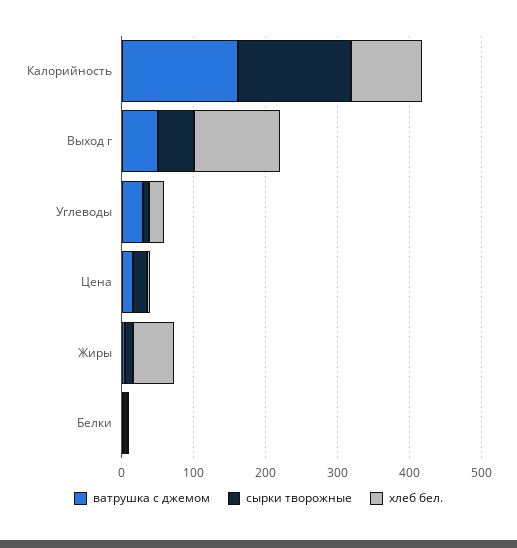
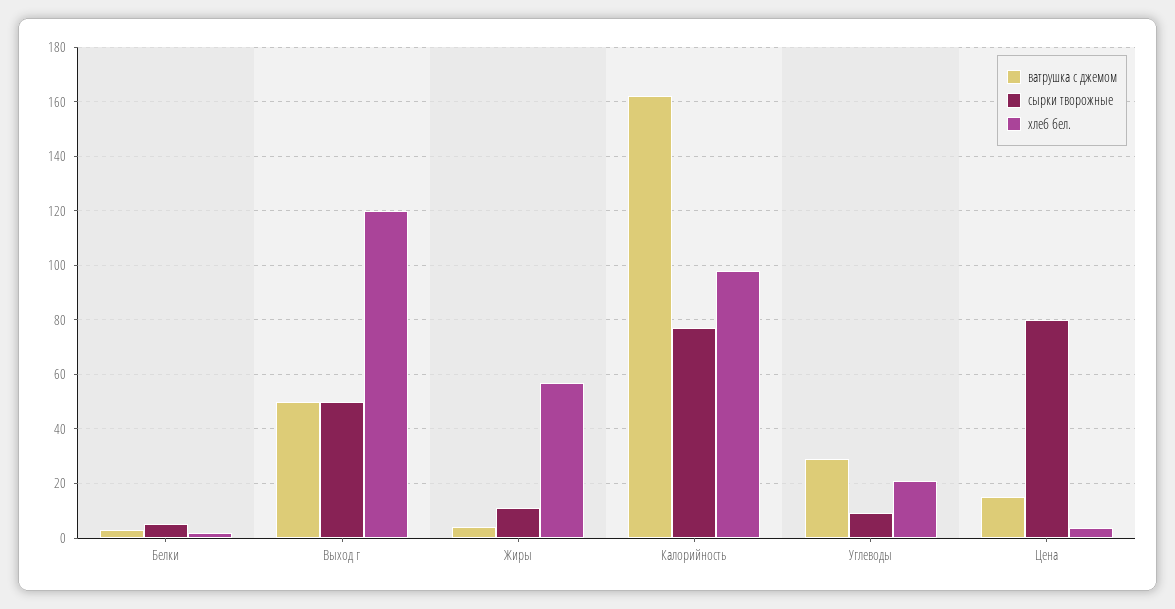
сырки творожные, Калорийность: 160 -> 77.5
сырки творожные, Цена: 20 -> 80

